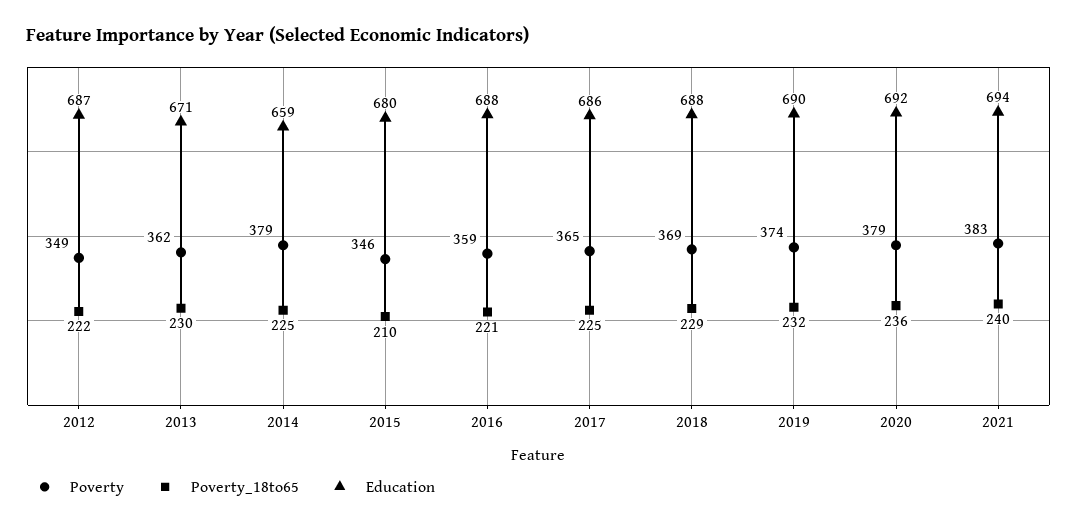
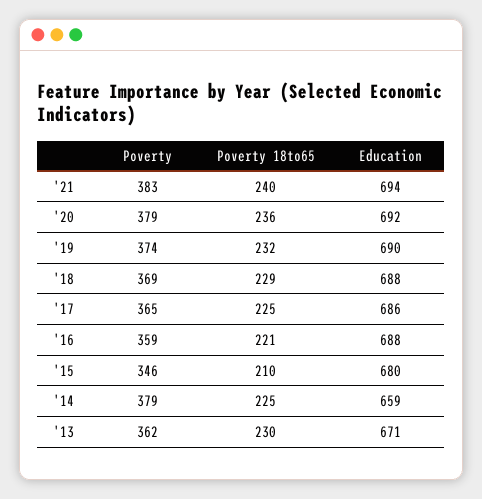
Poverty, 2012: 349 -> none
Poverty_18to65, 2012: 222 -> none
Education, 2012: 687 -> none

